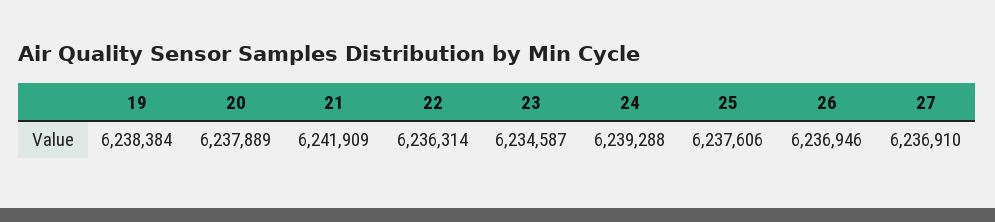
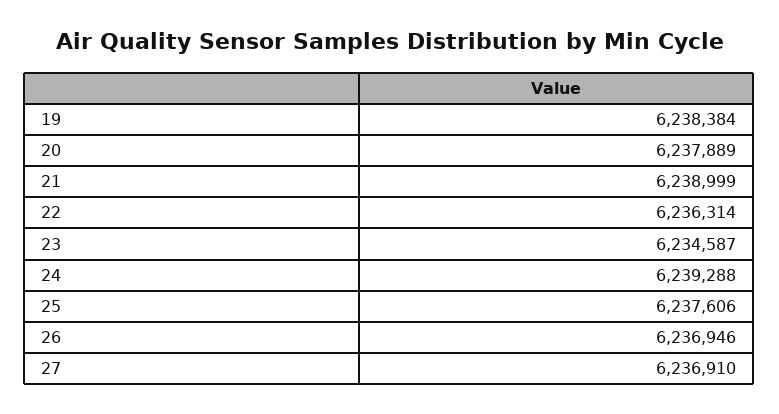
21: 6241909 -> 6238999

